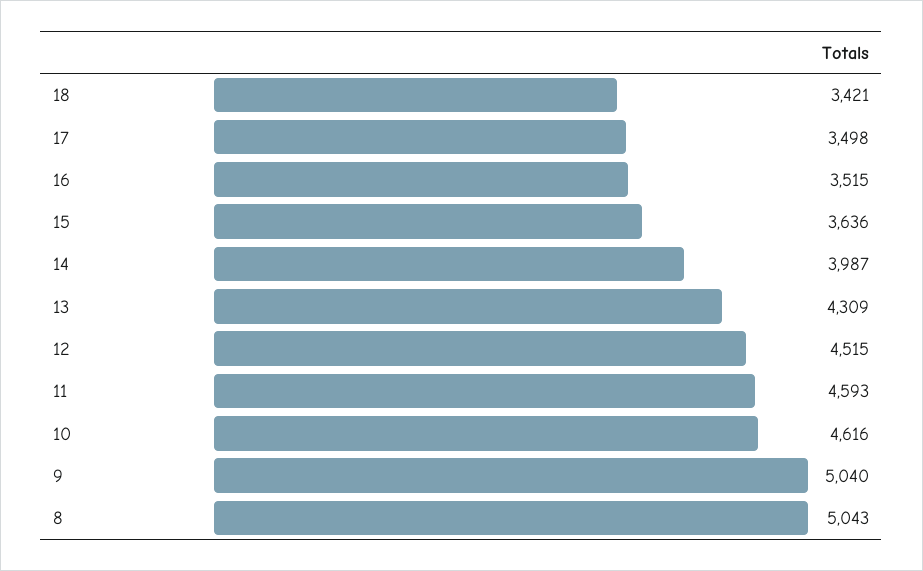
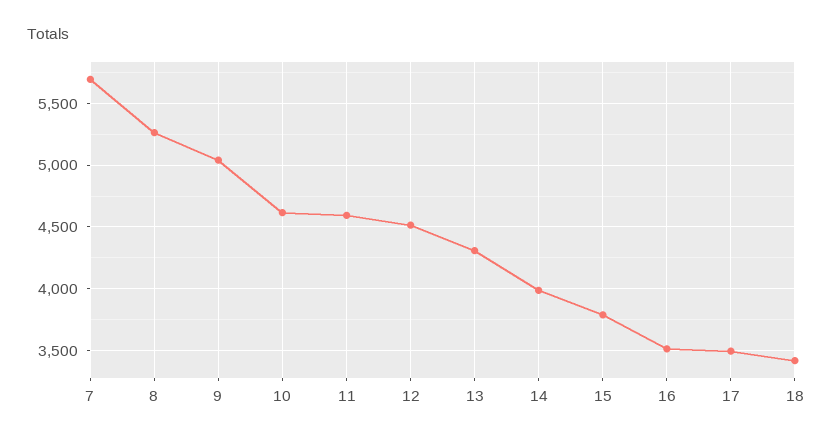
15: 3636 -> 3800
8: 5043 -> 5250
7: none -> 5700

